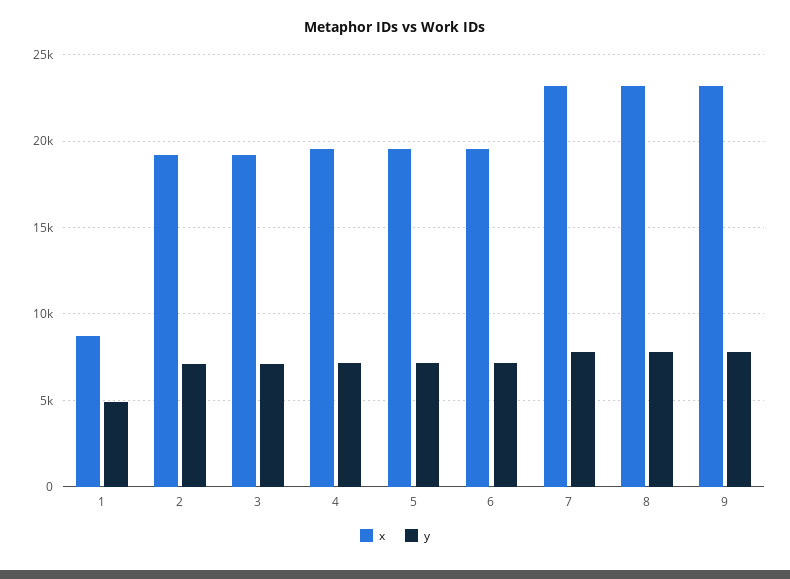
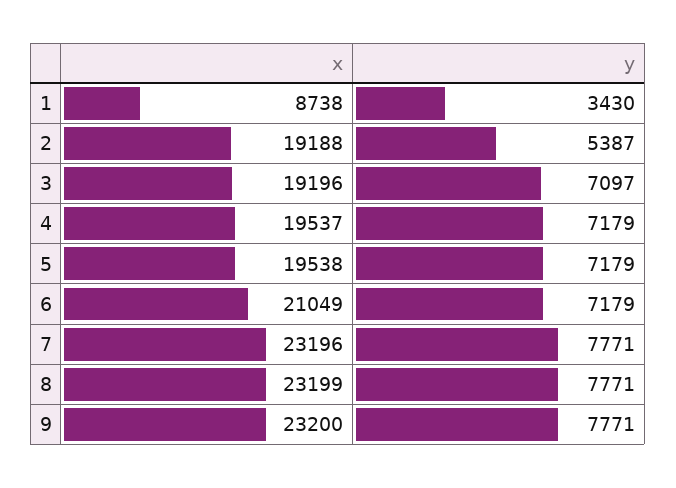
y, 1: 5000 -> 3430
y, 2: 7000 -> 5387
x, 6: 19500 -> 21049

